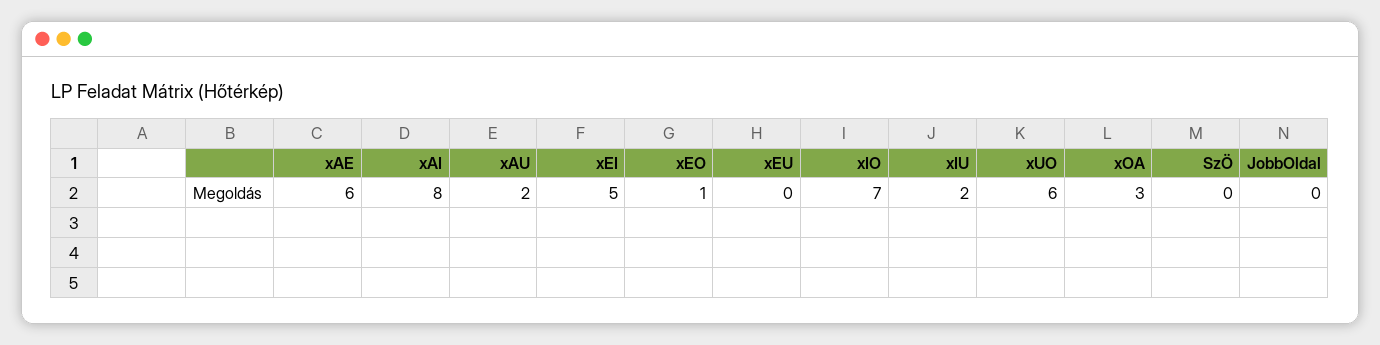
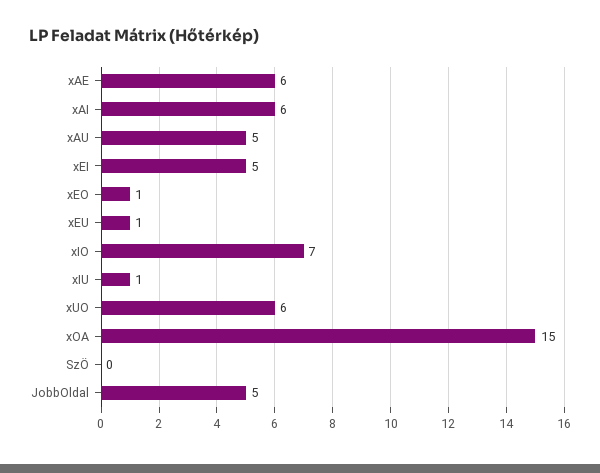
xAI: 8 -> 6
xAU: 2 -> 5
xEU: 0 -> 1
xIU: 2 -> 1
xOA: 3 -> 15
JobbOldal: 0 -> 5

